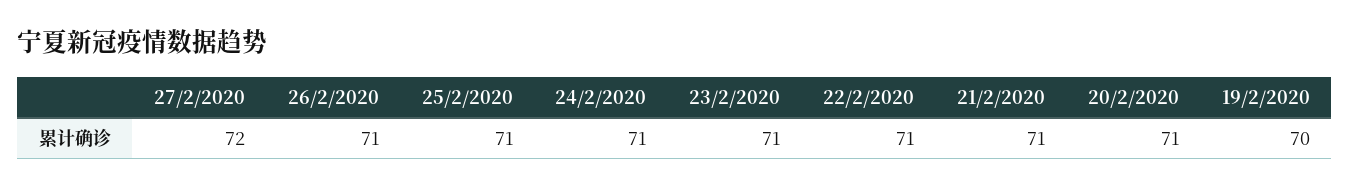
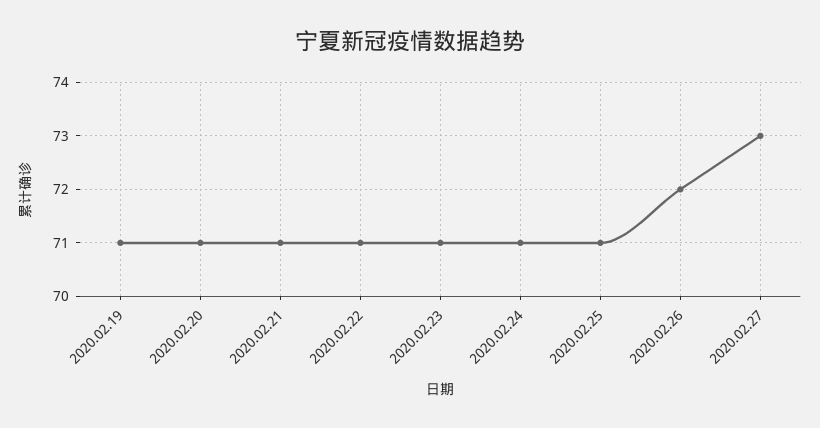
27/2/2020: 72 -> 73
26/2/2020: 71 -> 72
19/2/2020: 70 -> 71

